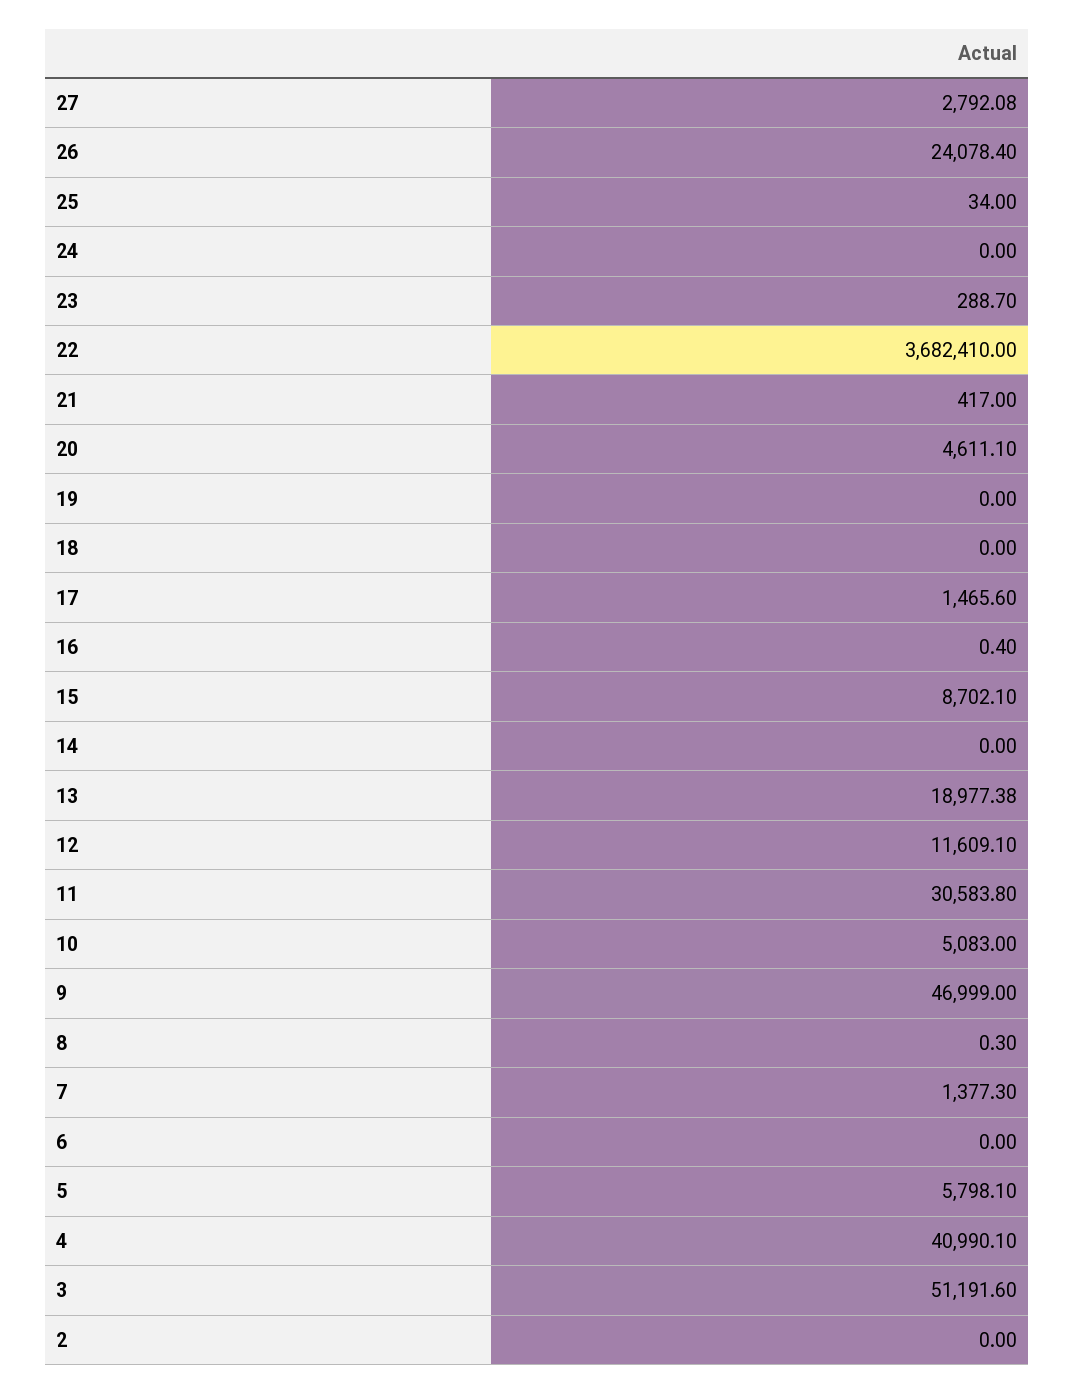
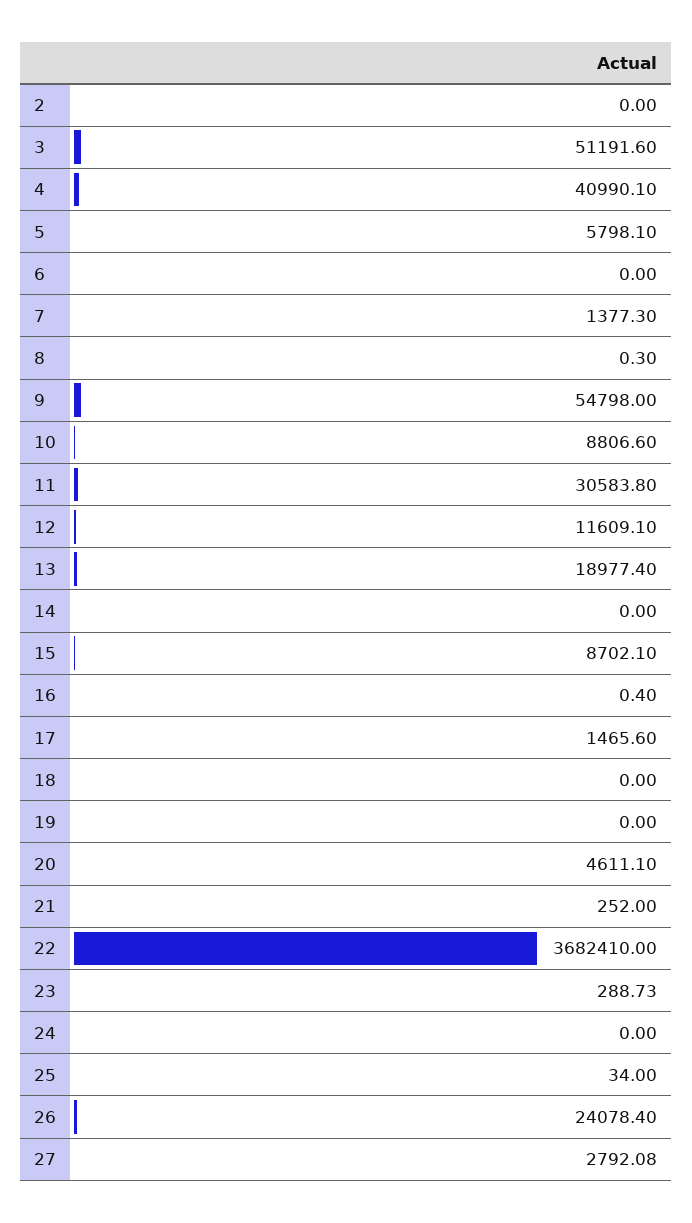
23: 288.7 -> 288.73
21: 417 -> 252
13: 18977.38 -> 18977.4
10: 5083 -> 8806.6
9: 46999 -> 54798

